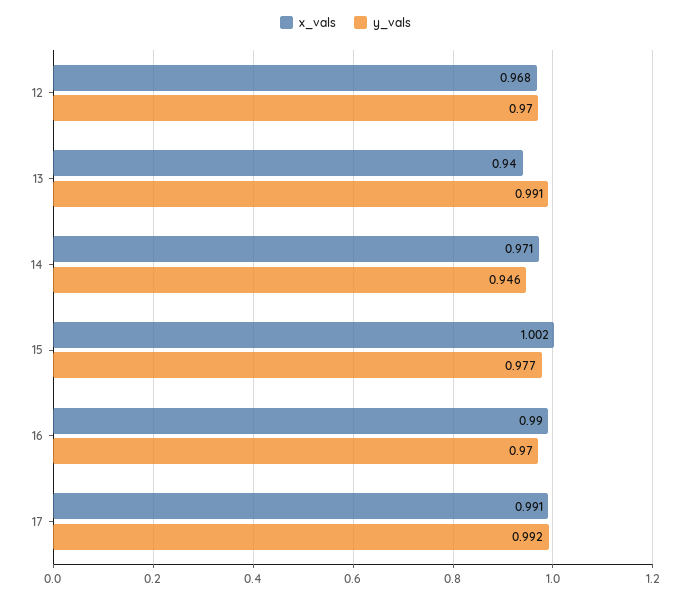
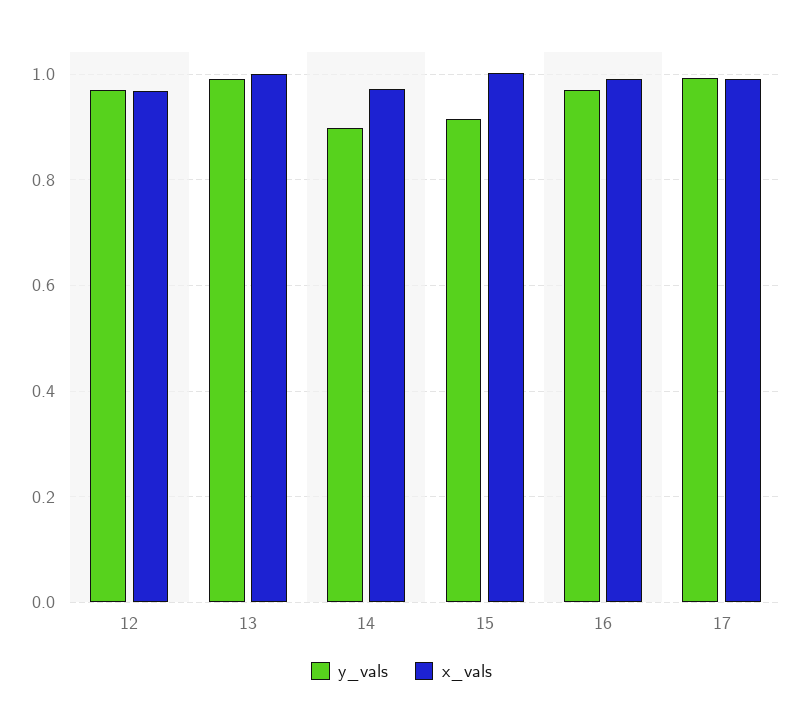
x_vals, 13: 0.94 -> 1
y_vals, 14: 0.946 -> 0.9
y_vals, 15: 0.977 -> 0.92

